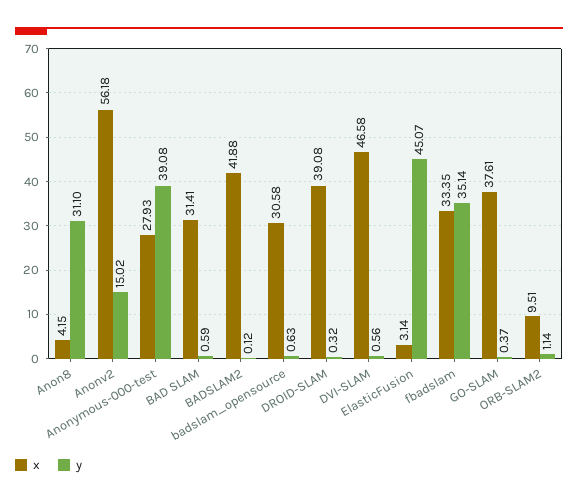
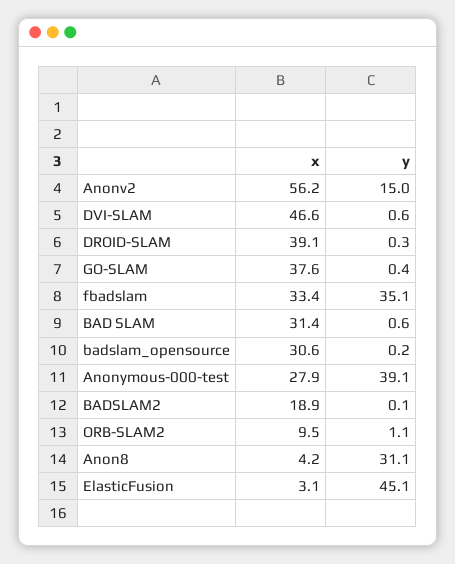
x, BADSLAM2: 41.88 -> 18.9
y, badslam_opensource: 0.63 -> 0.2

